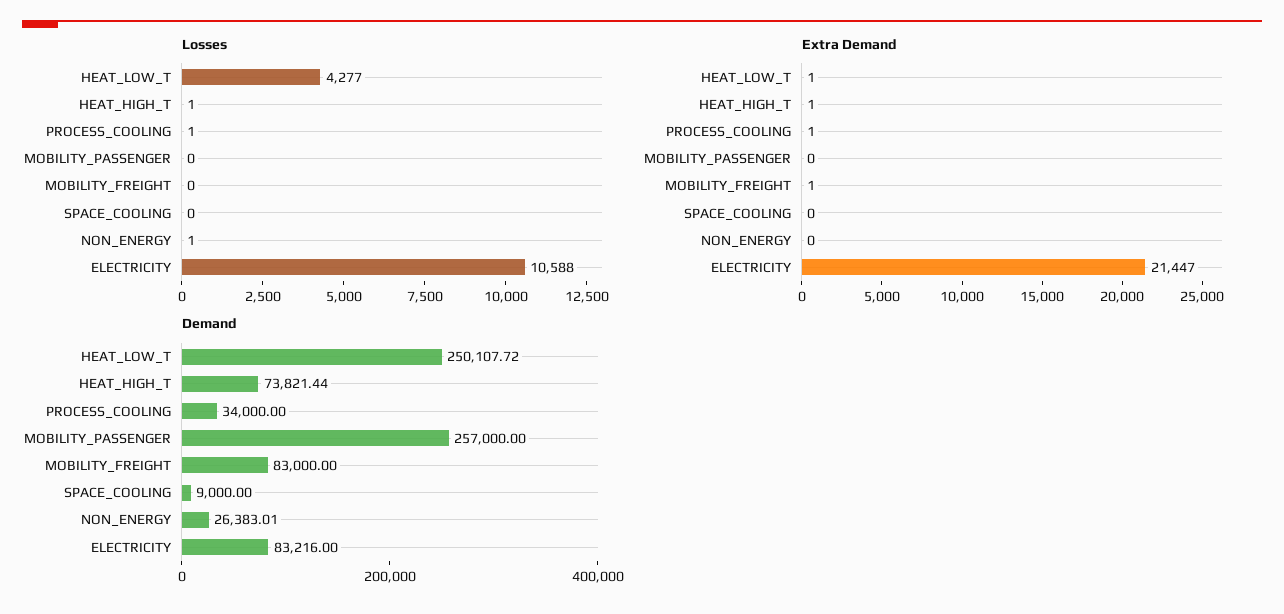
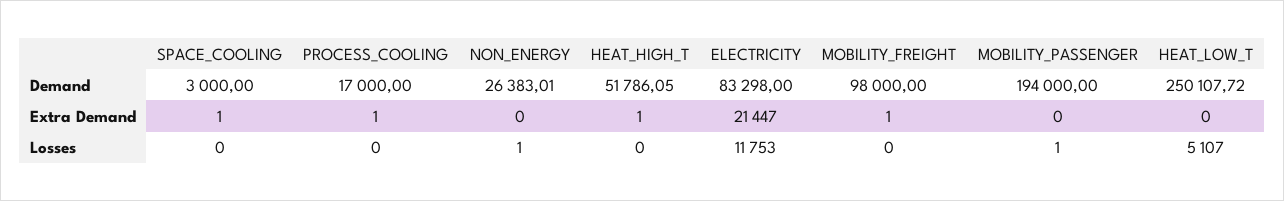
Losses, HEAT_LOW_T: 4277 -> 5107
Losses, HEAT_HIGH_T: 1 -> 0
Losses, PROCESS_COOLING: 1 -> 0
Losses, MOBILITY_PASSENGER: 0 -> 1
Losses, ELECTRICITY: 10588 -> 11753
Extra Demand, HEAT_LOW_T: 1 -> 0
Extra Demand, SPACE_COOLING: 0 -> 1
Demand, HEAT_HIGH_T: 73821.44 -> 51786.05
Demand, PROCESS_COOLING: 34000 -> 17000
Demand, MOBILITY_PASSENGER: 257000 -> 194000
Demand, MOBILITY_FREIGHT: 83000 -> 98000
Demand, SPACE_COOLING: 9000 -> 3000
Demand, ELECTRICITY: 83216 -> 83298

